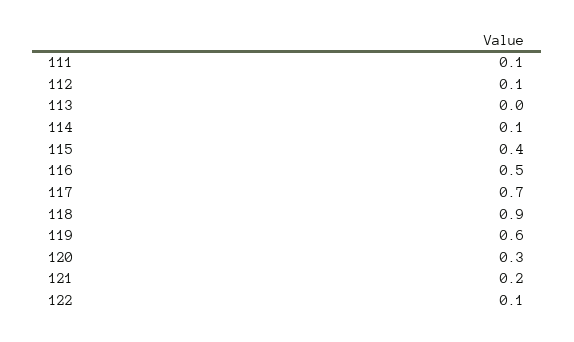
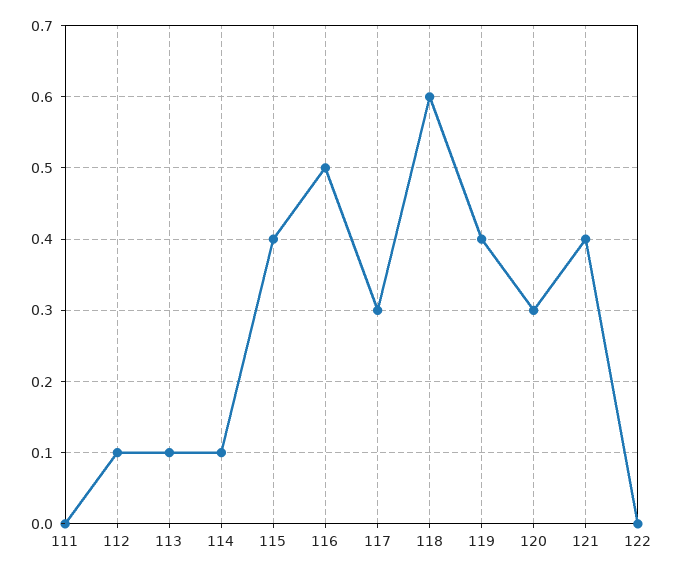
111: 0.1 -> 0
113: 0 -> 0.1
117: 0.7 -> 0.3
118: 0.9 -> 0.6
119: 0.6 -> 0.4
121: 0.2 -> 0.4
122: 0.1 -> 0

